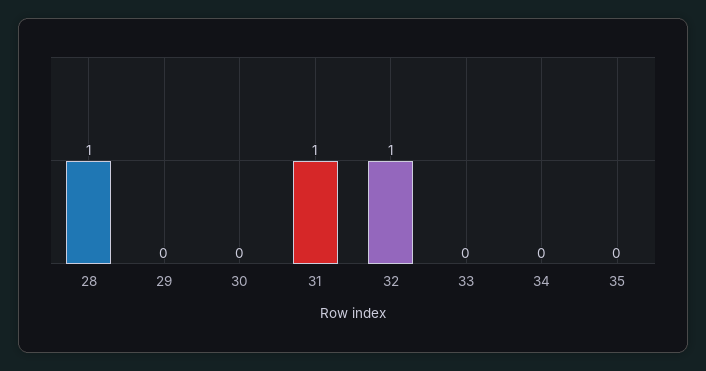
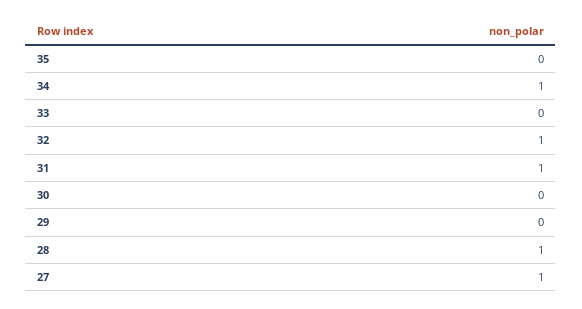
34: 0 -> 1
27: none -> 1

